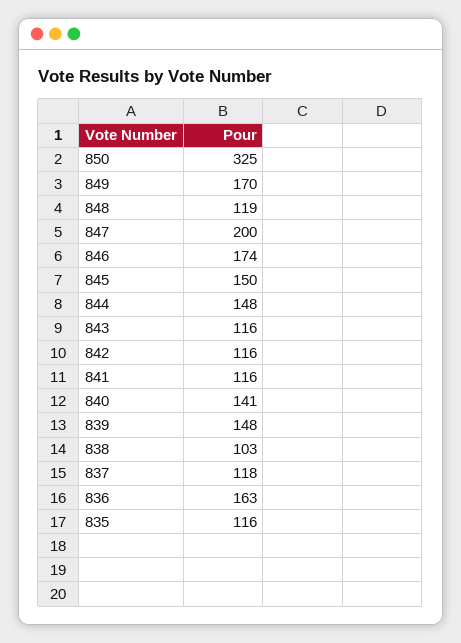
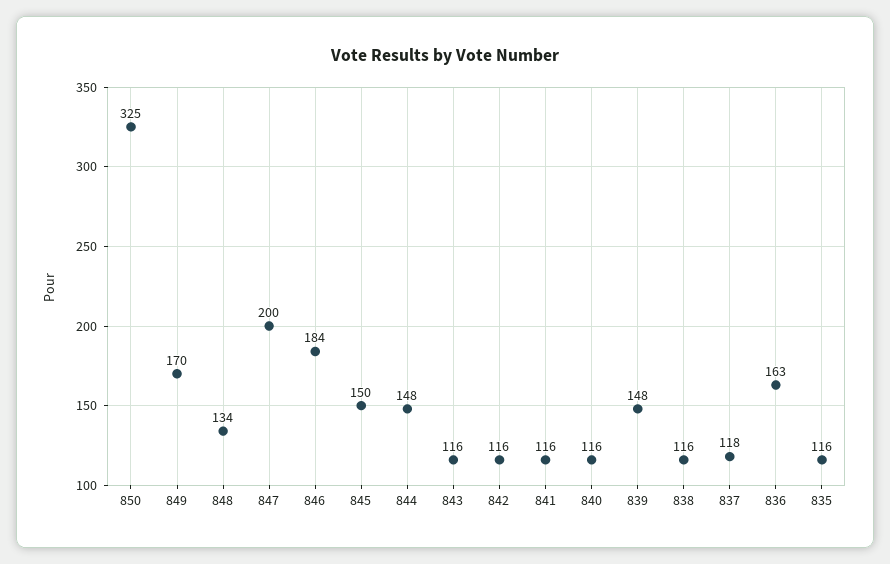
848: 119 -> 134
846: 174 -> 184
840: 141 -> 116
838: 103 -> 116

